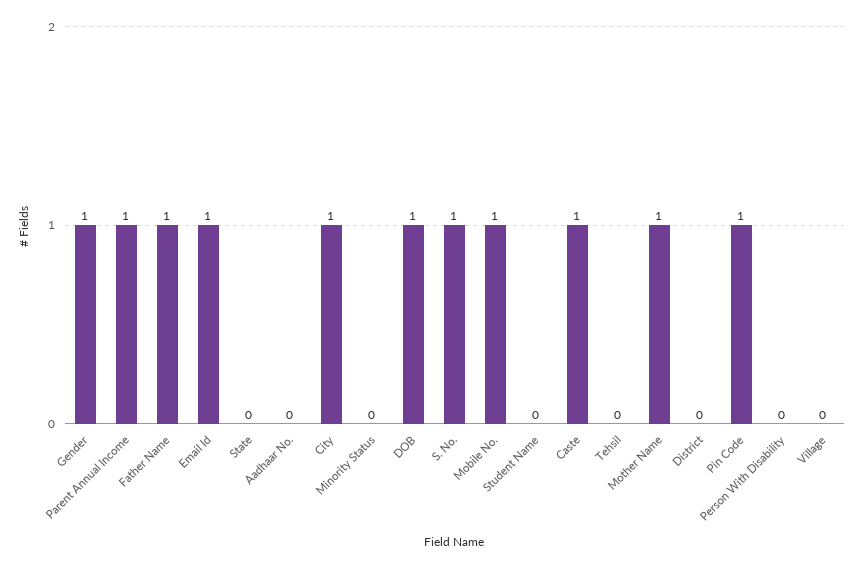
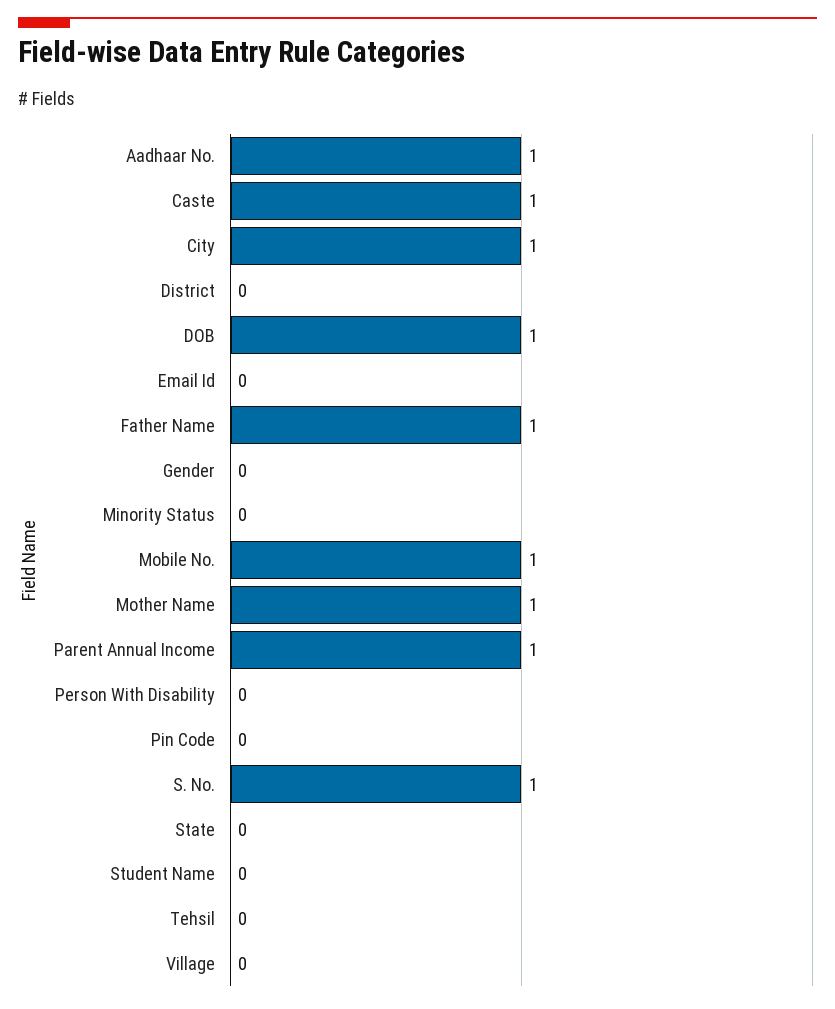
Gender: 1 -> 0
Email Id: 1 -> 0
Aadhaar No.: 0 -> 1
Pin Code: 1 -> 0

